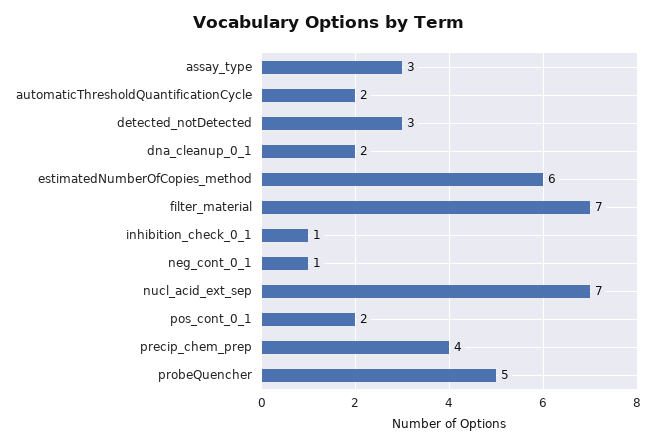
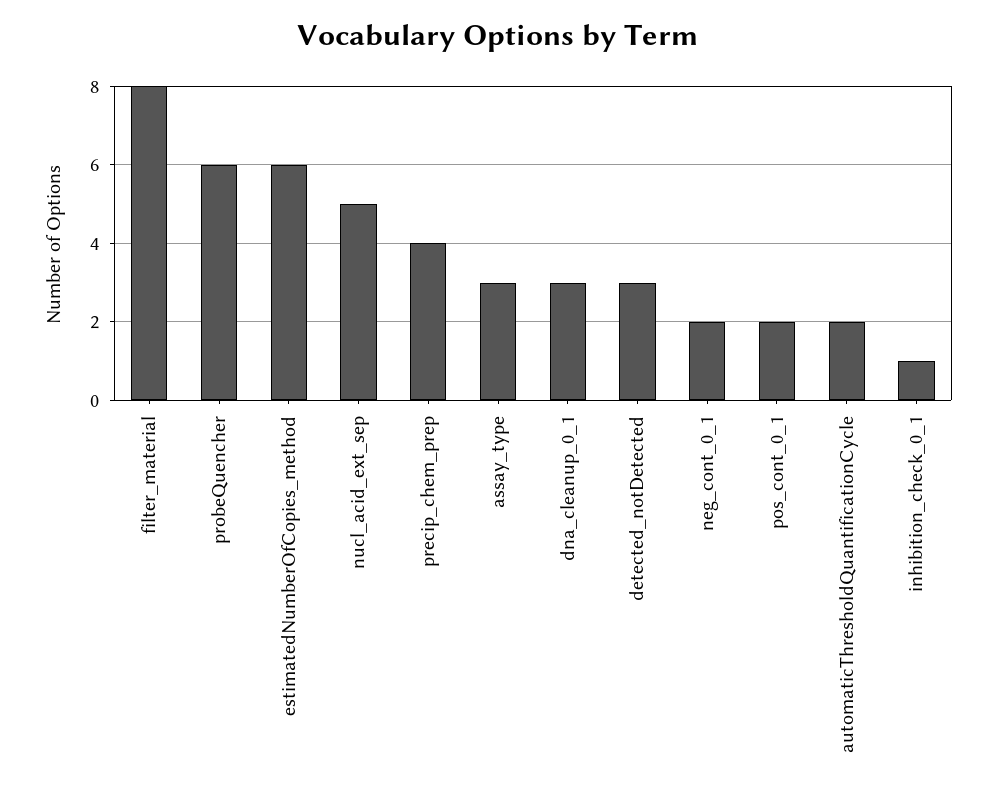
dna_cleanup_0_1: 2 -> 3
filter_material: 7 -> 8
neg_cont_0_1: 1 -> 2
nucl_acid_ext_sep: 7 -> 5
probeQuencher: 5 -> 6

